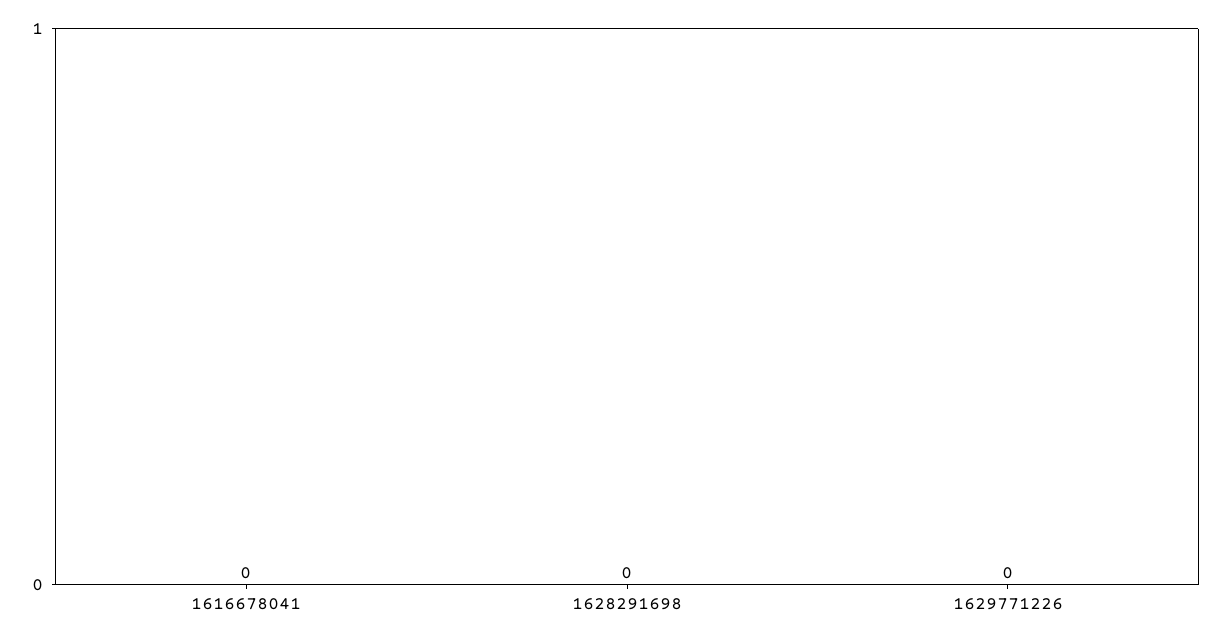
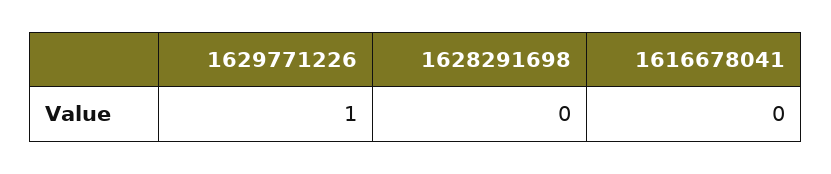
1629771226: 0 -> 1

